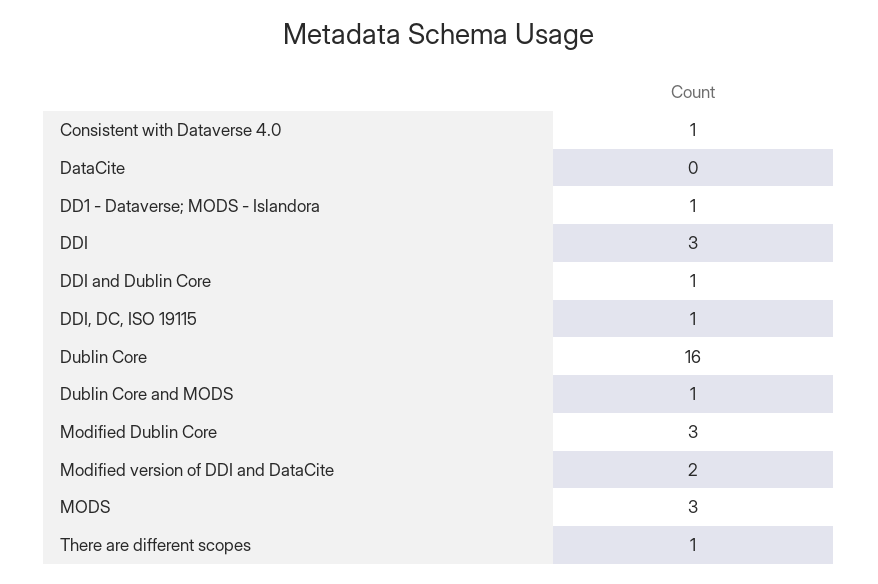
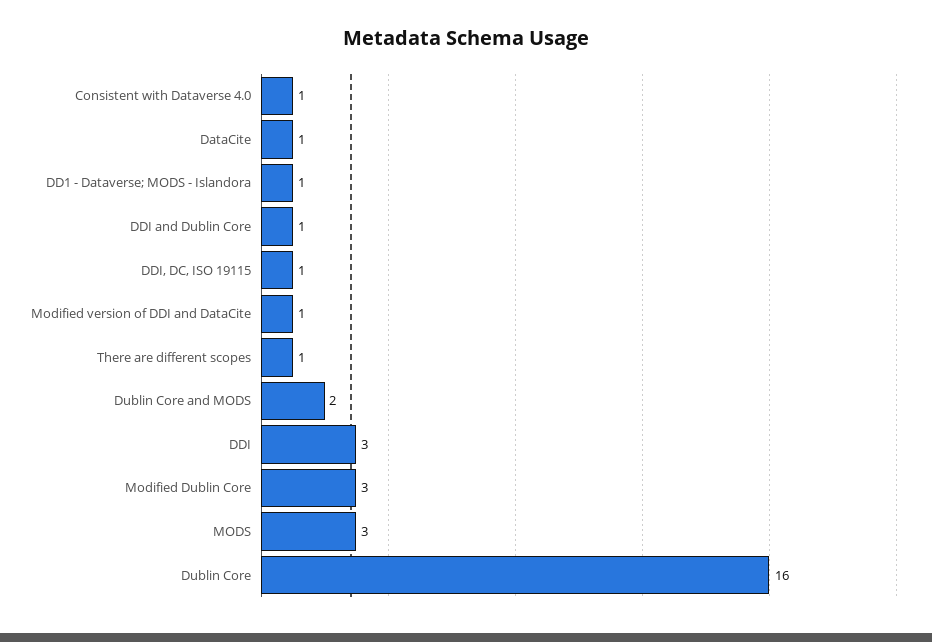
DataCite: 0 -> 1
Dublin Core and MODS: 1 -> 2
Modified version of DDI and DataCite: 2 -> 1

